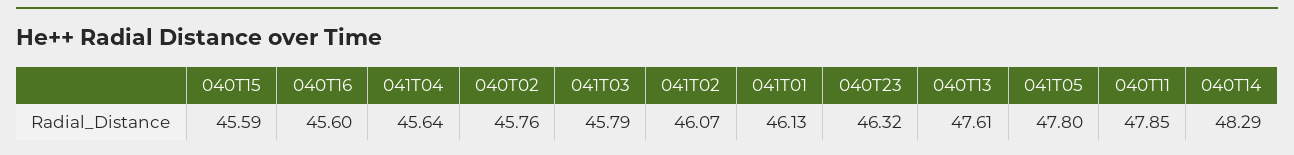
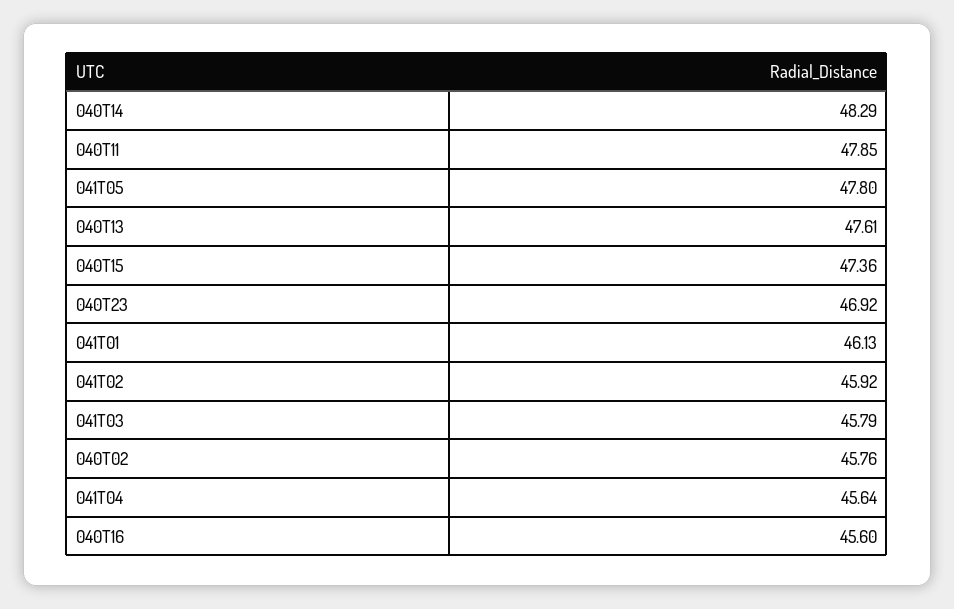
040T15: 45.59 -> 47.36
041T02: 46.07 -> 45.92
040T23: 46.32 -> 46.92

